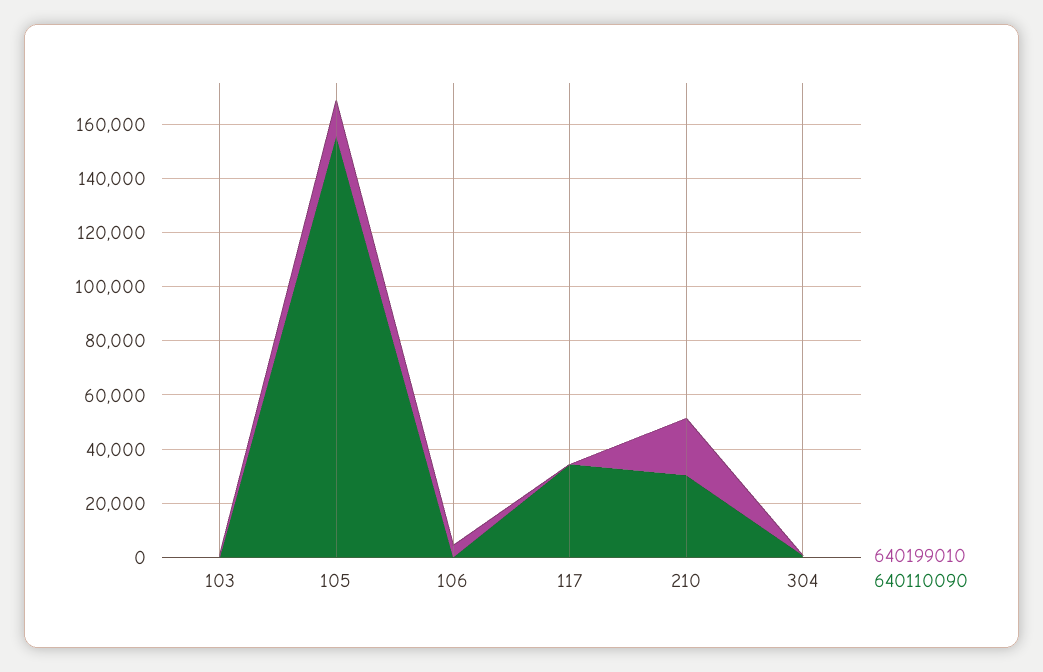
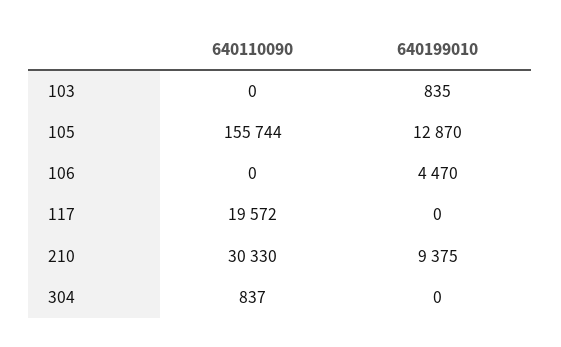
640110090, 117: 35000 -> 19572
640199010, 210: 20000 -> 9375

